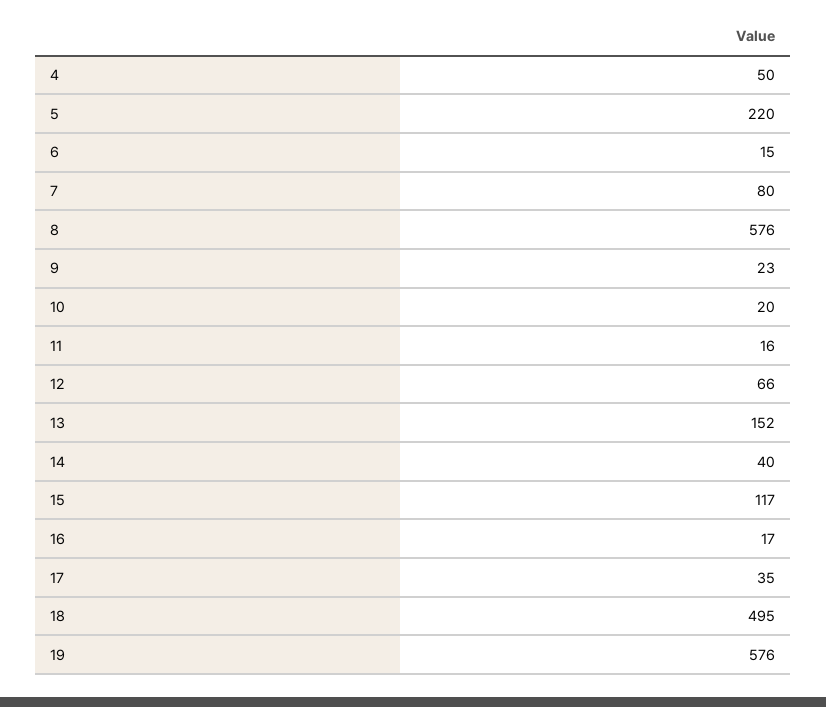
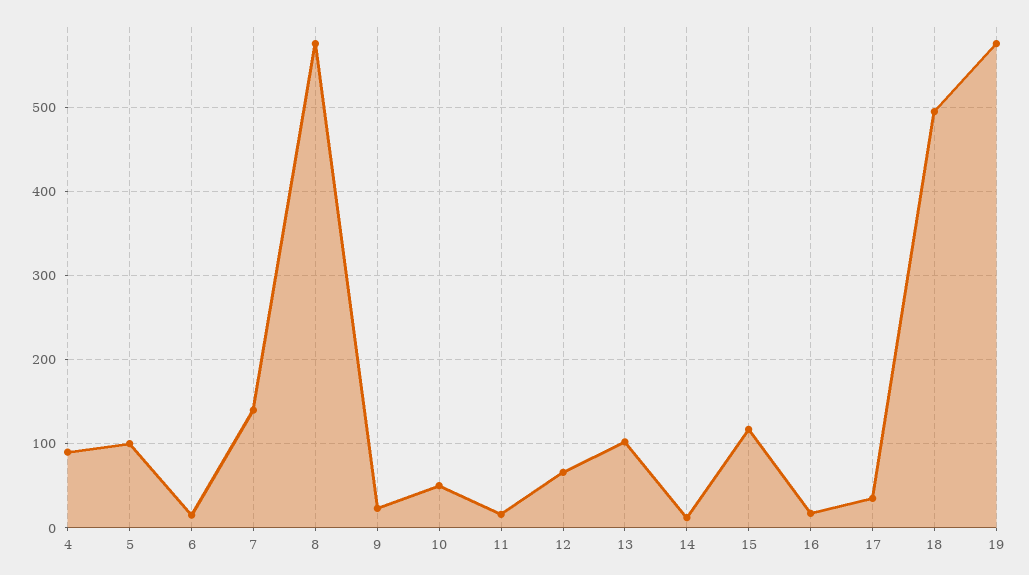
4: 50 -> 90
5: 220 -> 100
7: 80 -> 140
10: 20 -> 50
13: 152 -> 100
14: 40 -> 10

